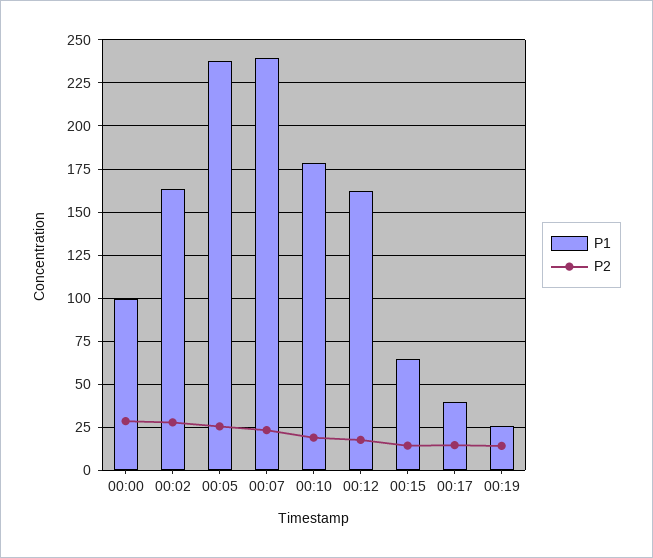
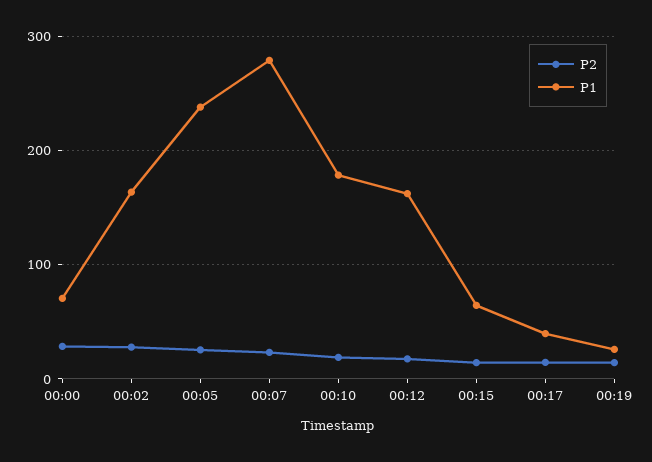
P1, 00:00: 100 -> 70
P1, 00:07: 240 -> 280

